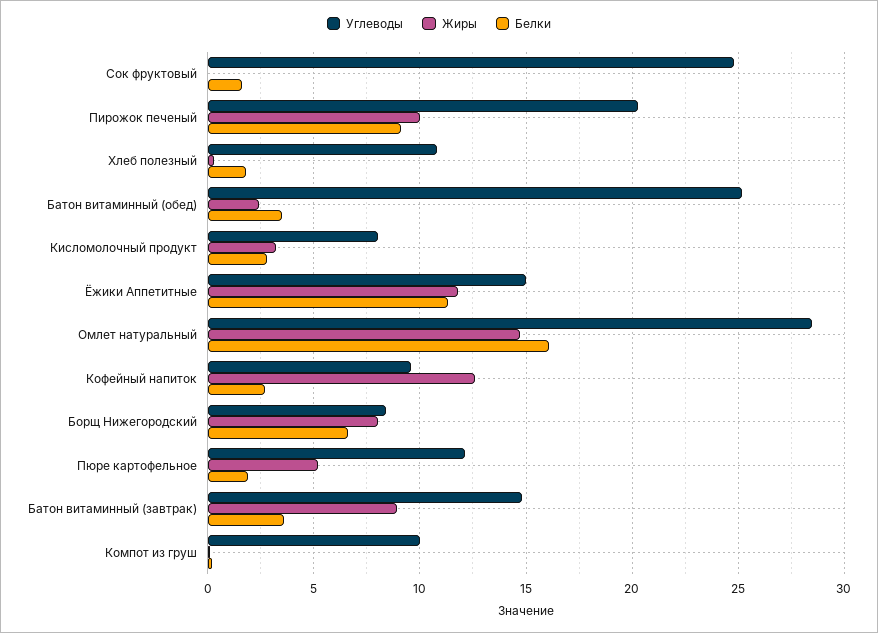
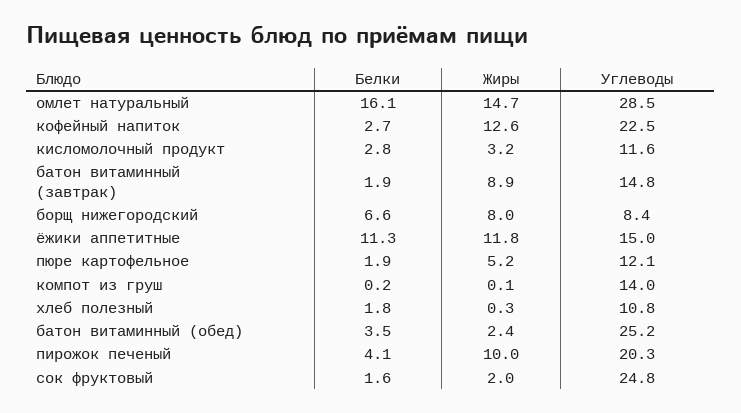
Жиры, Сок фруктовый: 0 -> 2
Белки, Пирожок печеный: 9 -> 4.1
Углеводы, Кисломолочный продукт: 8 -> 11.6
Углеводы, Кофейный напиток: 9.5 -> 22.5
Белки, Батон витаминный (завтрак): 3.5 -> 1.9
Углеводы, Компот из груш: 10 -> 14

